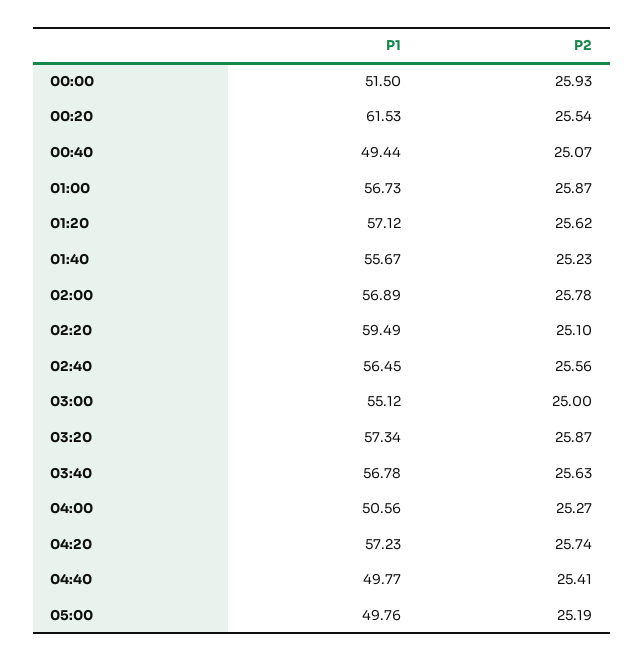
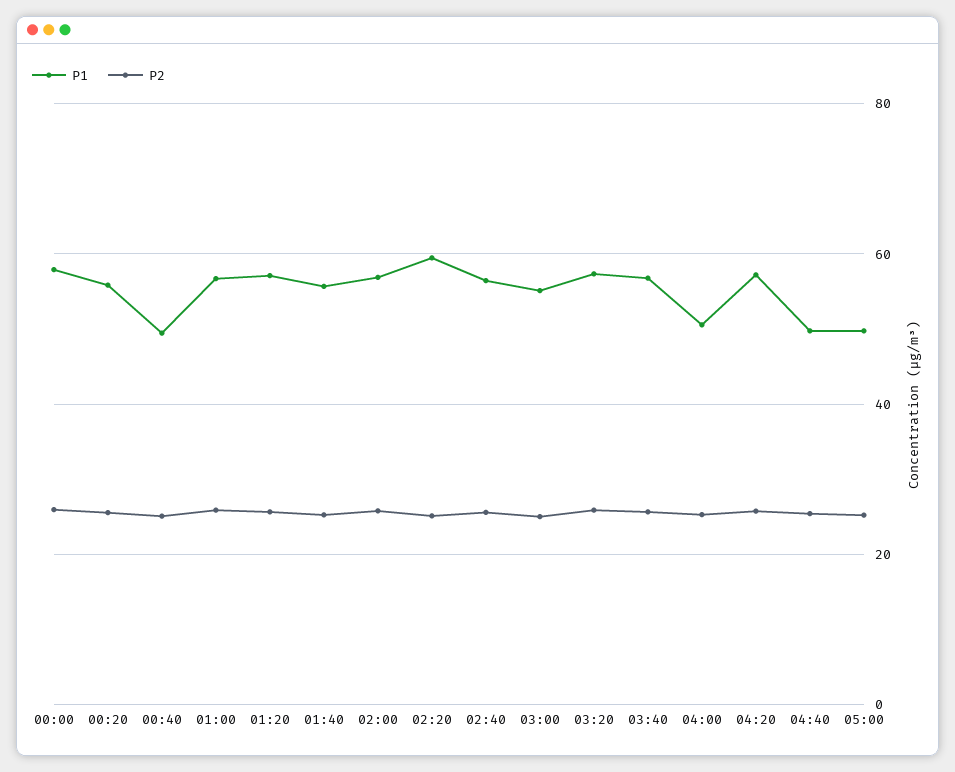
P1, 00:00: 51.5 -> 58
P1, 00:20: 61.53 -> 56

